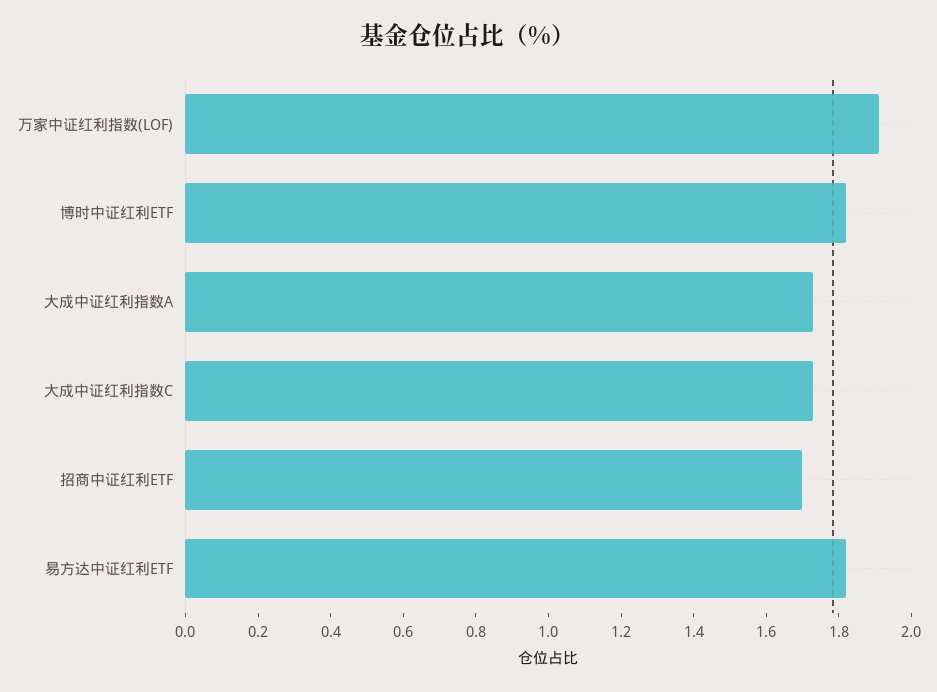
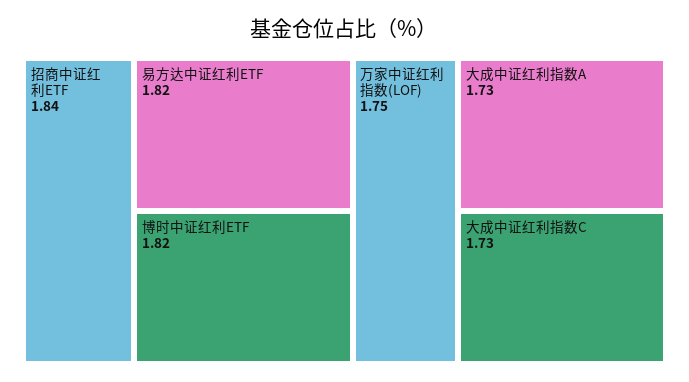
万家中证红利指数(LOF): 1.9 -> 1.75
招商中证红利ETF: 1.7 -> 1.84

